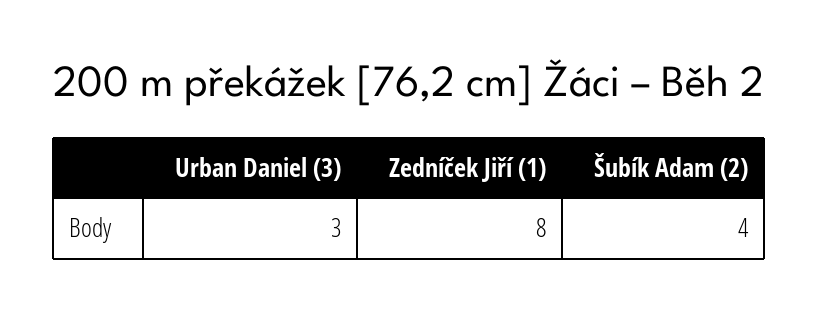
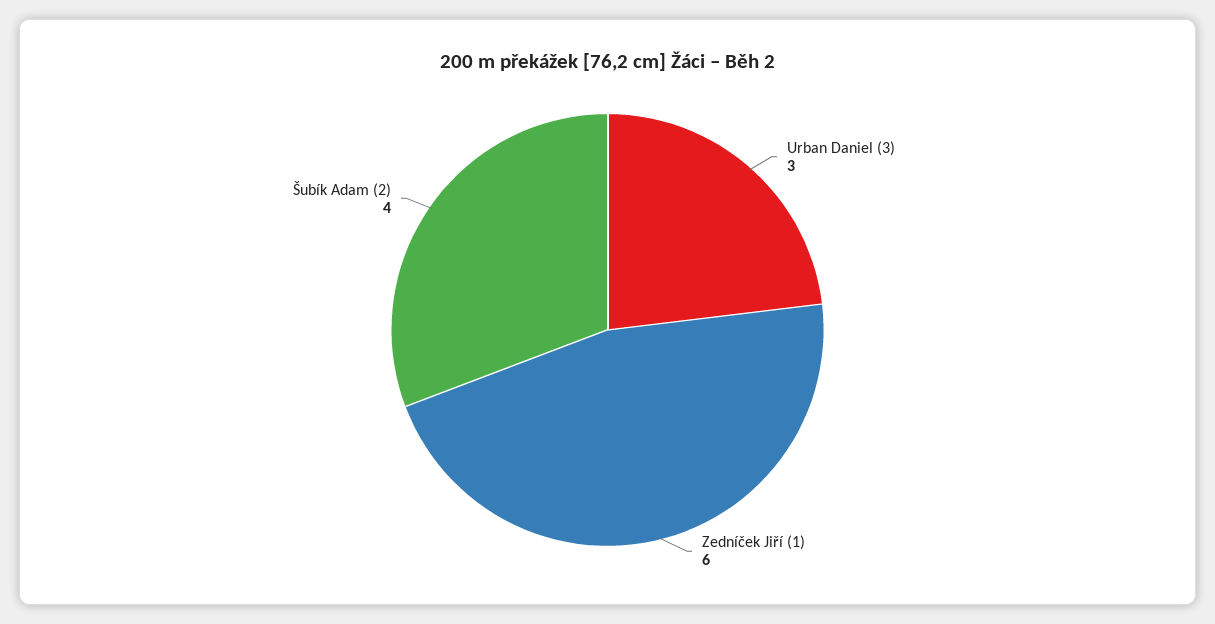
Zedníček Jiří (1): 8 -> 6

